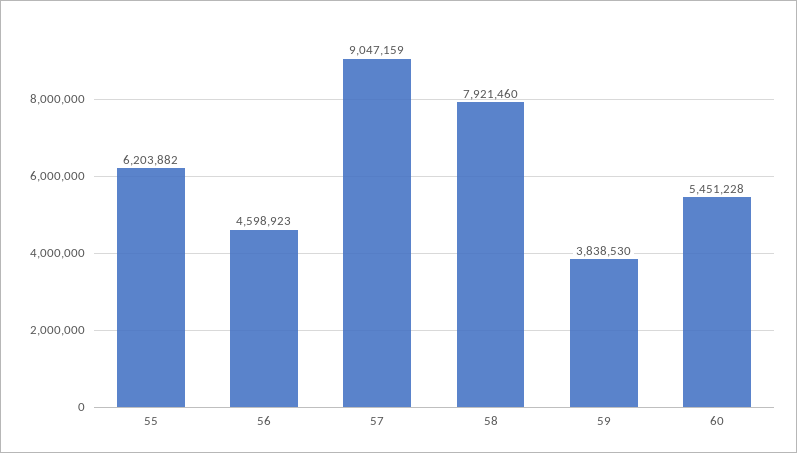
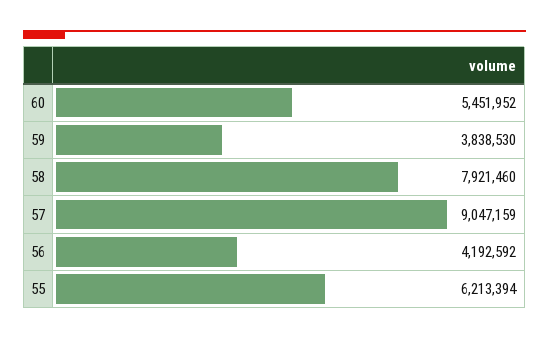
55: 6203882 -> 6213394
56: 4598923 -> 4192592
60: 5451228 -> 5451952

